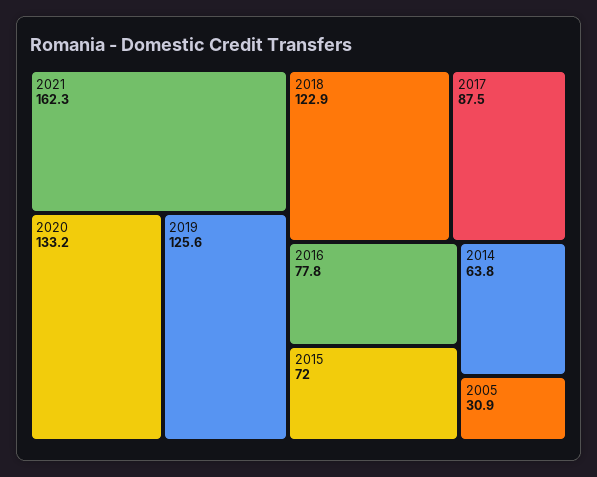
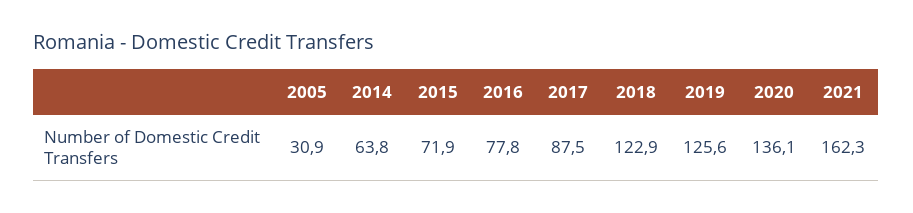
2020: 133.2 -> 136.1
2015: 72 -> 71.9

